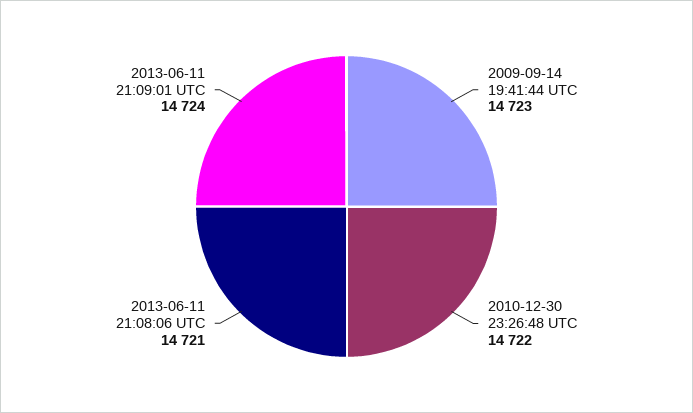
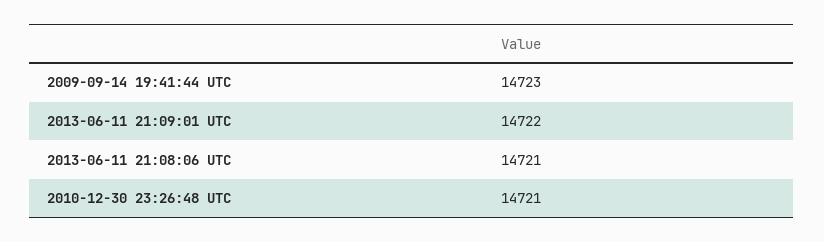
2010-12-30 23:26:48 UTC: 14722 -> 14721
2013-06-11 21:09:01 UTC: 14724 -> 14722

